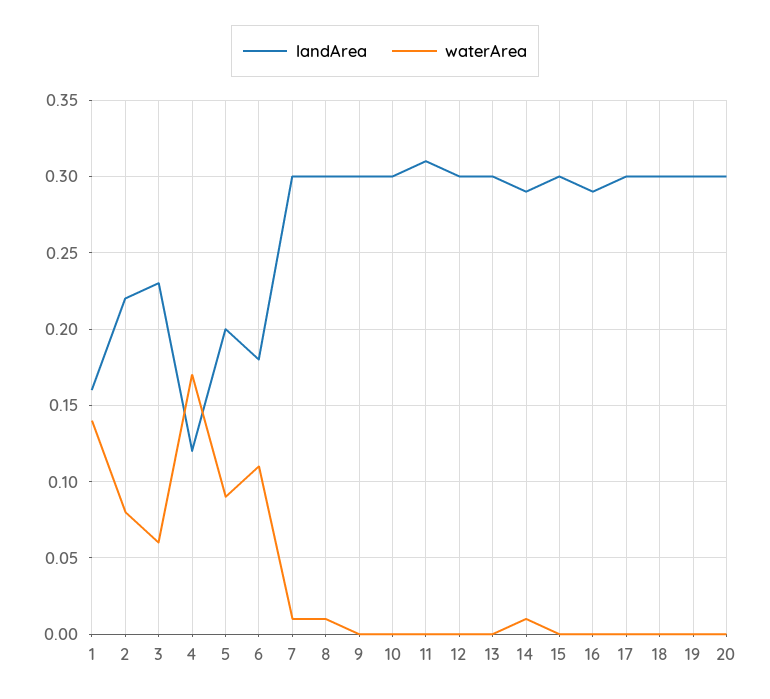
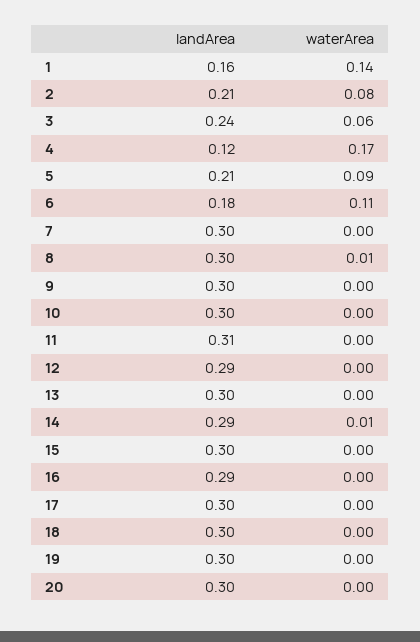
landArea, 2: 0.22 -> 0.21
landArea, 3: 0.23 -> 0.24
landArea, 5: 0.2 -> 0.21
waterArea, 7: 0.01 -> 0
landArea, 12: 0.3 -> 0.29

